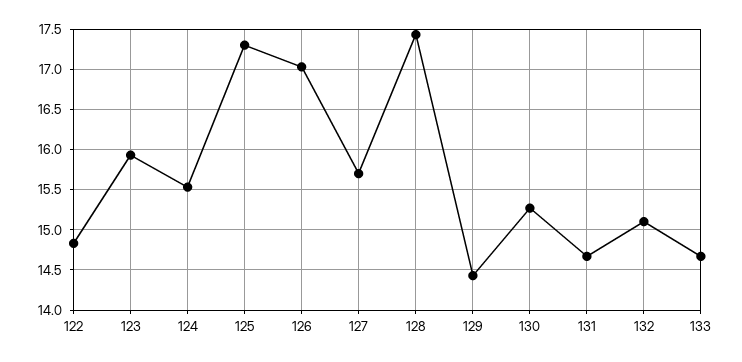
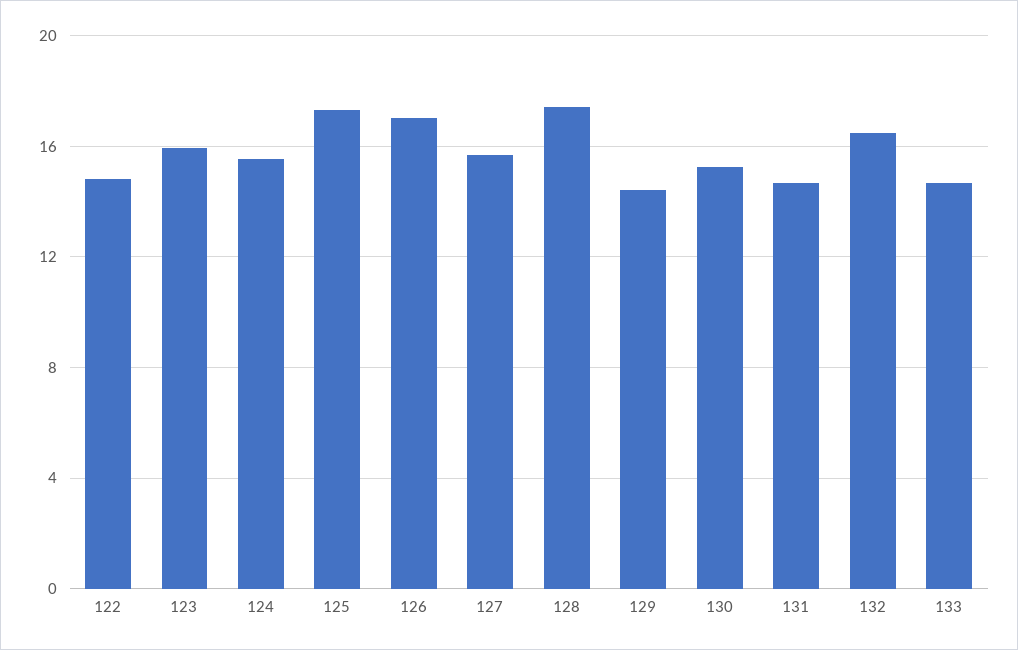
132: 15.1 -> 16.5

